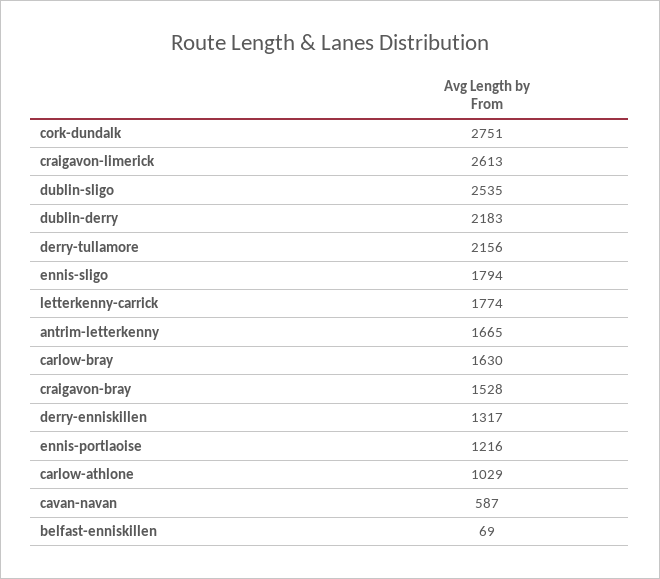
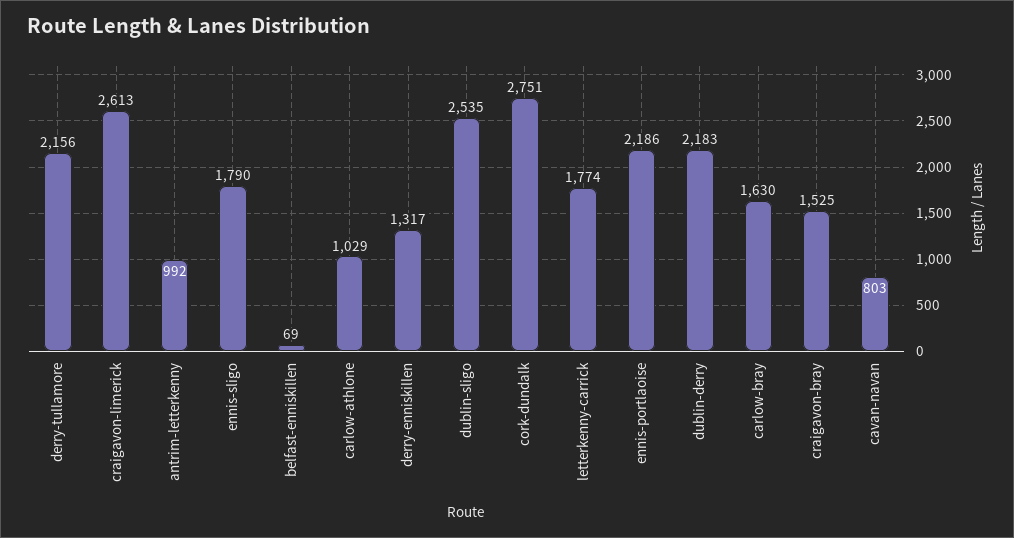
ennis-sligo: 1794 -> 1790
antrim-letterkenny: 1665 -> 992
craigavon-bray: 1528 -> 1525
ennis-portlaoise: 1216 -> 2186
cavan-navan: 587 -> 803

